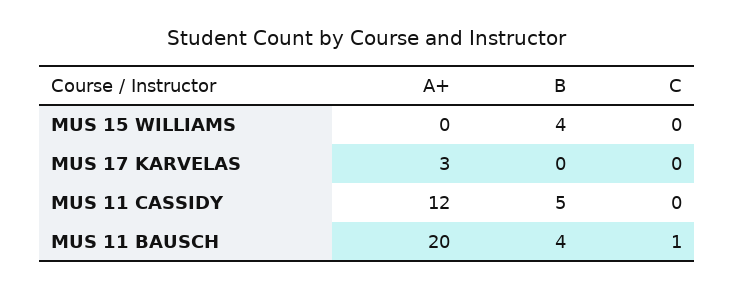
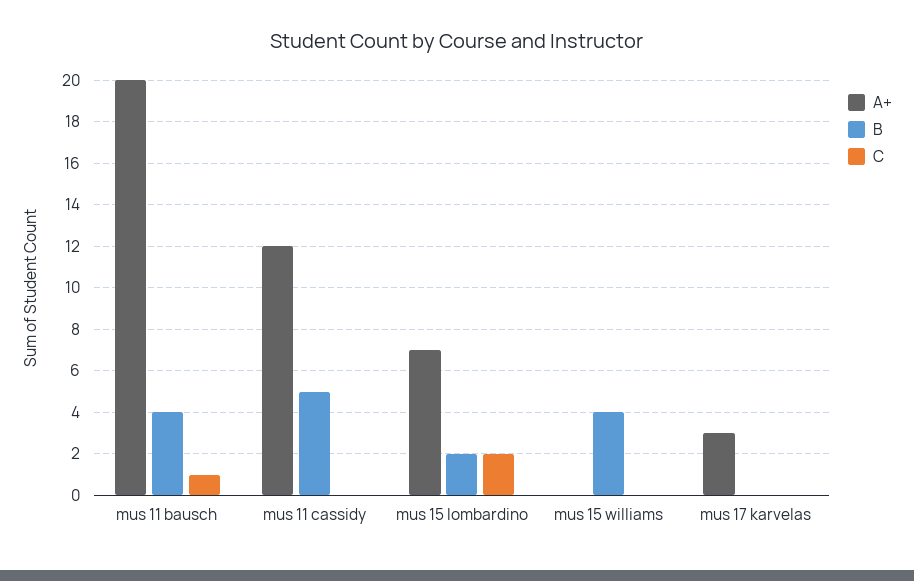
A+, mus 15 lombardino: none -> 7
B, mus 15 lombardino: none -> 2
C, mus 15 lombardino: none -> 2

